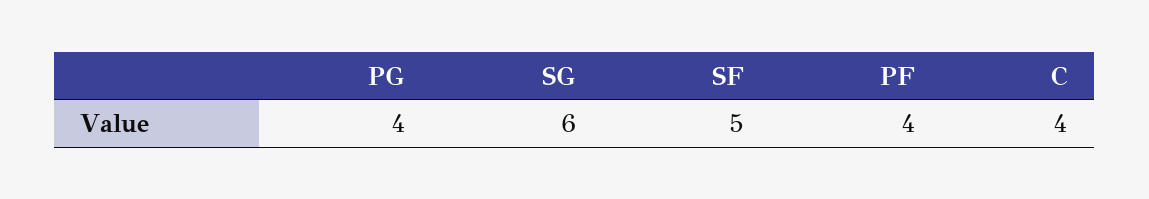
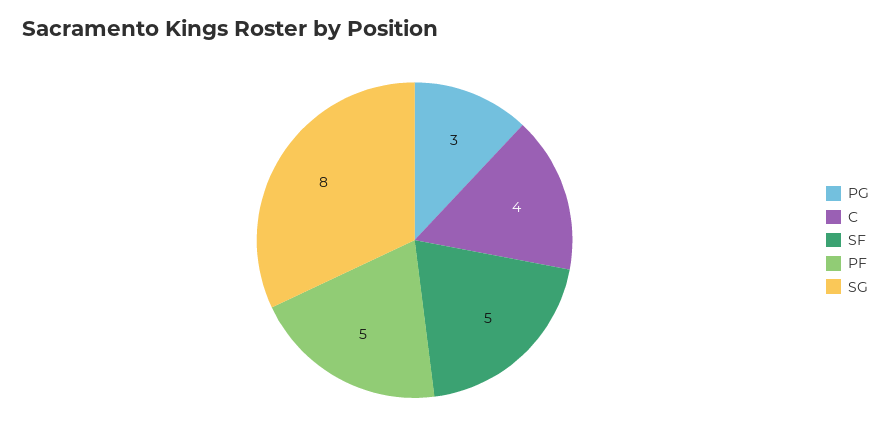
PG: 4 -> 3
SG: 6 -> 8
PF: 4 -> 5

